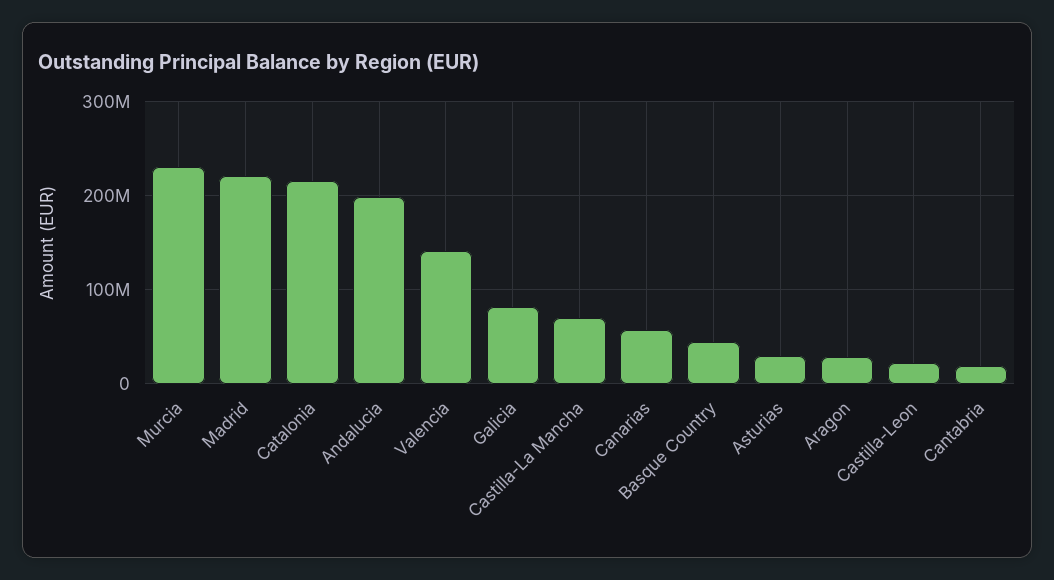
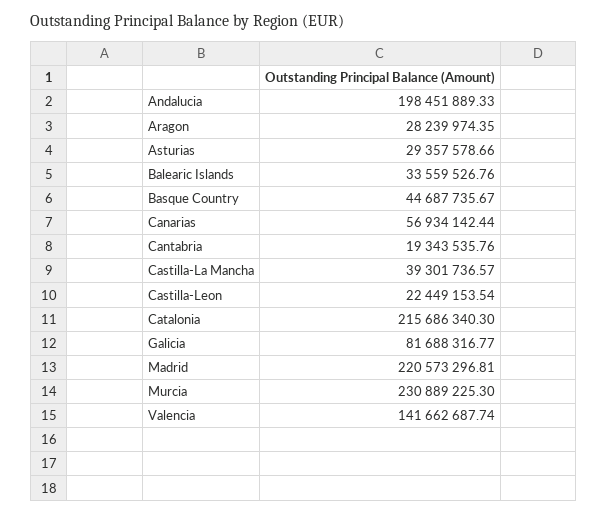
Castilla-La Mancha: 70000000 -> 39301736.57
Balearic Islands: none -> 33559526.76

